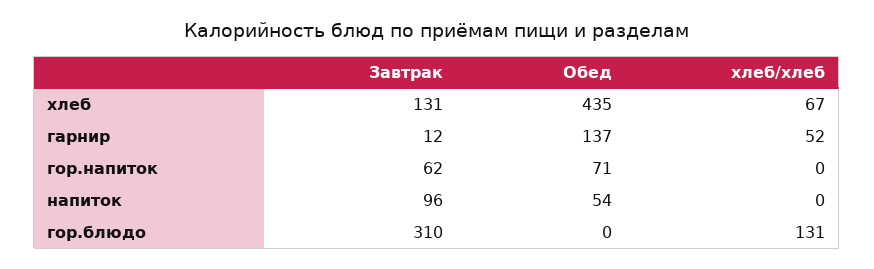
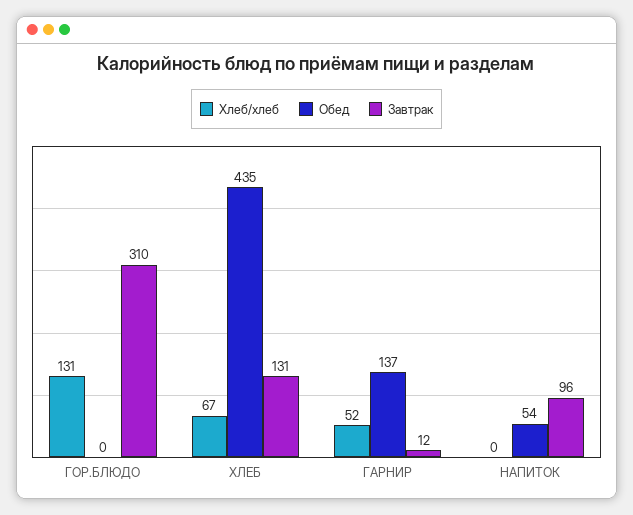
Завтрак, гор.напиток: 62 -> none
Обед, гор.напиток: 71 -> none
хлеб/хлеб, гор.напиток: 0 -> none

